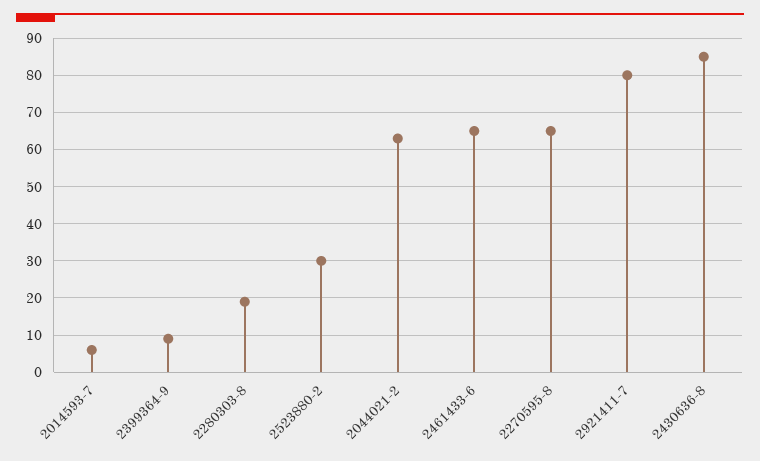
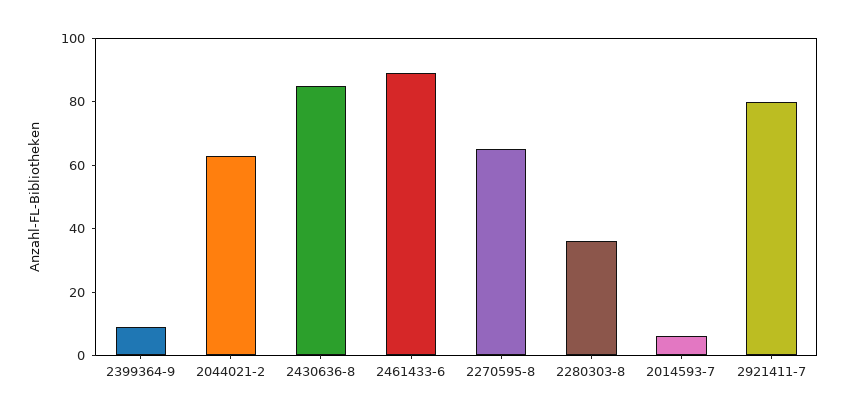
2280303-8: 20 -> 35
2523880-2: 30 -> none
2461433-6: 65 -> 90

